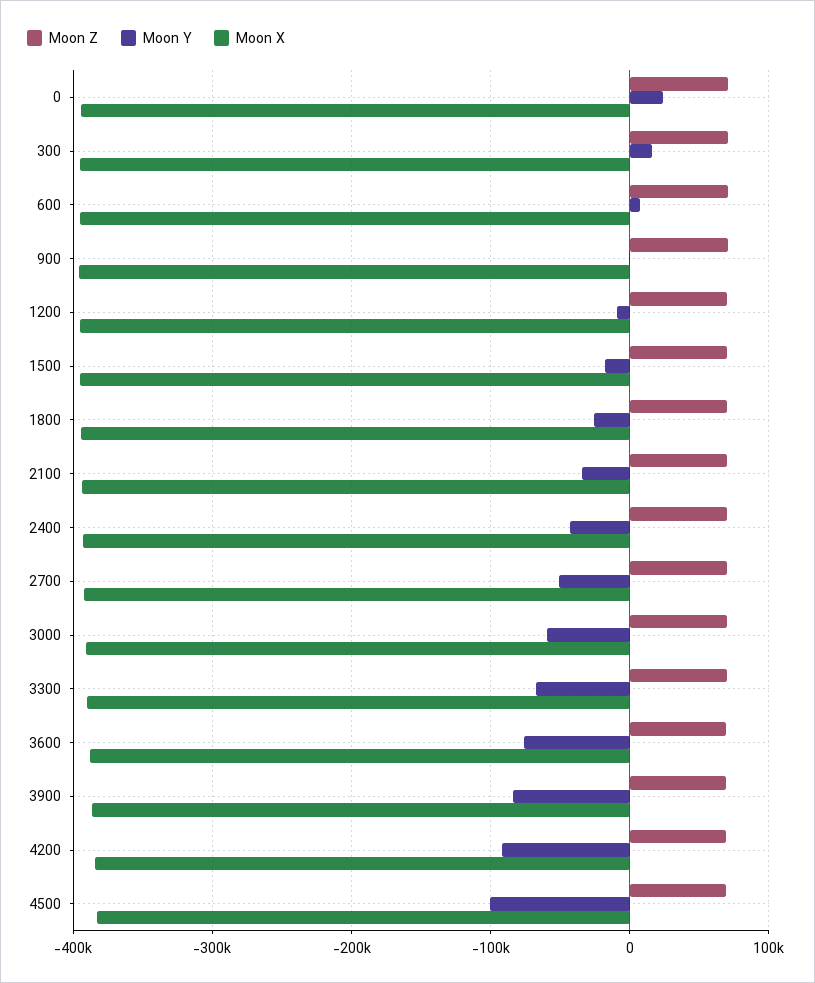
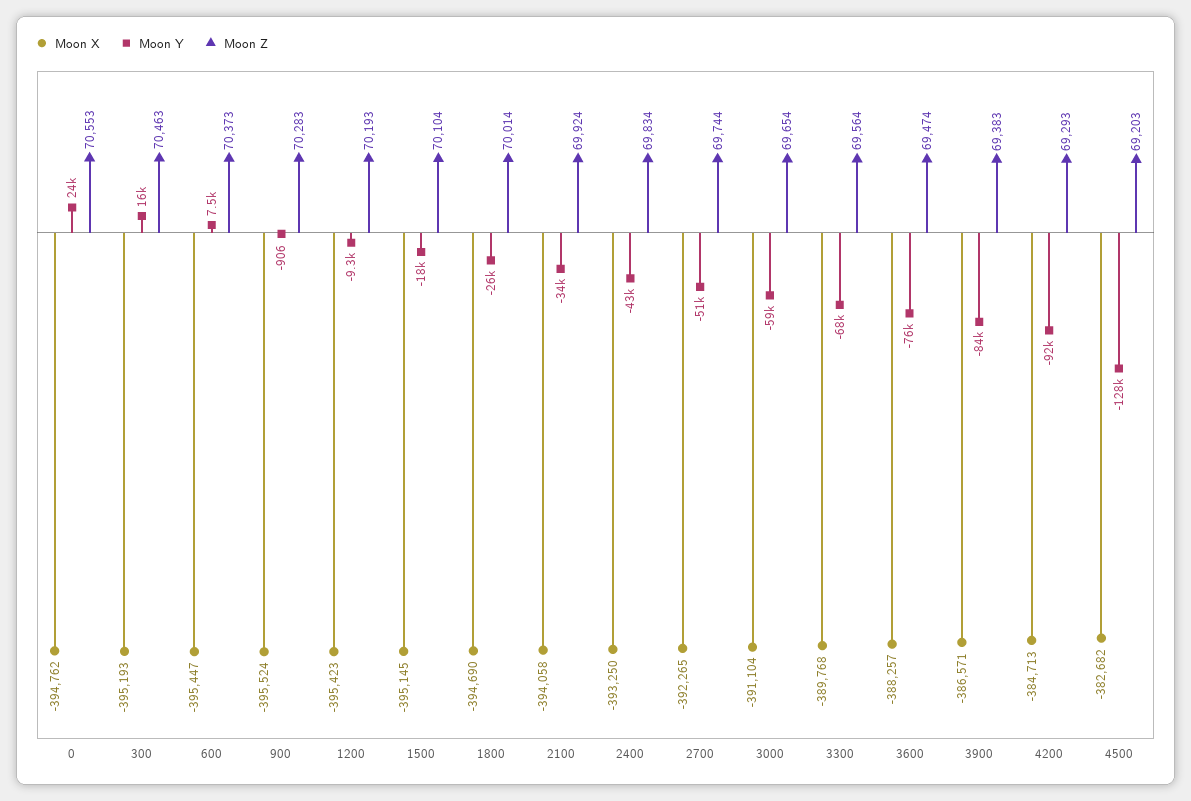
Moon Y, 4500: -100000 -> -128000

